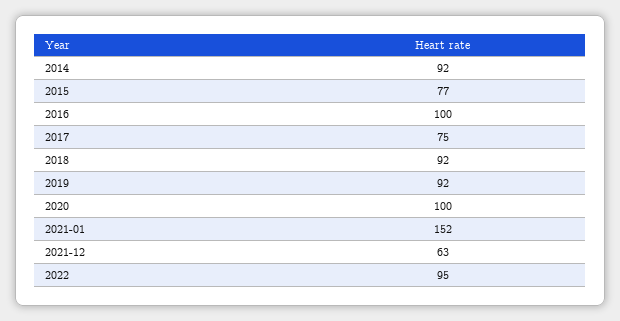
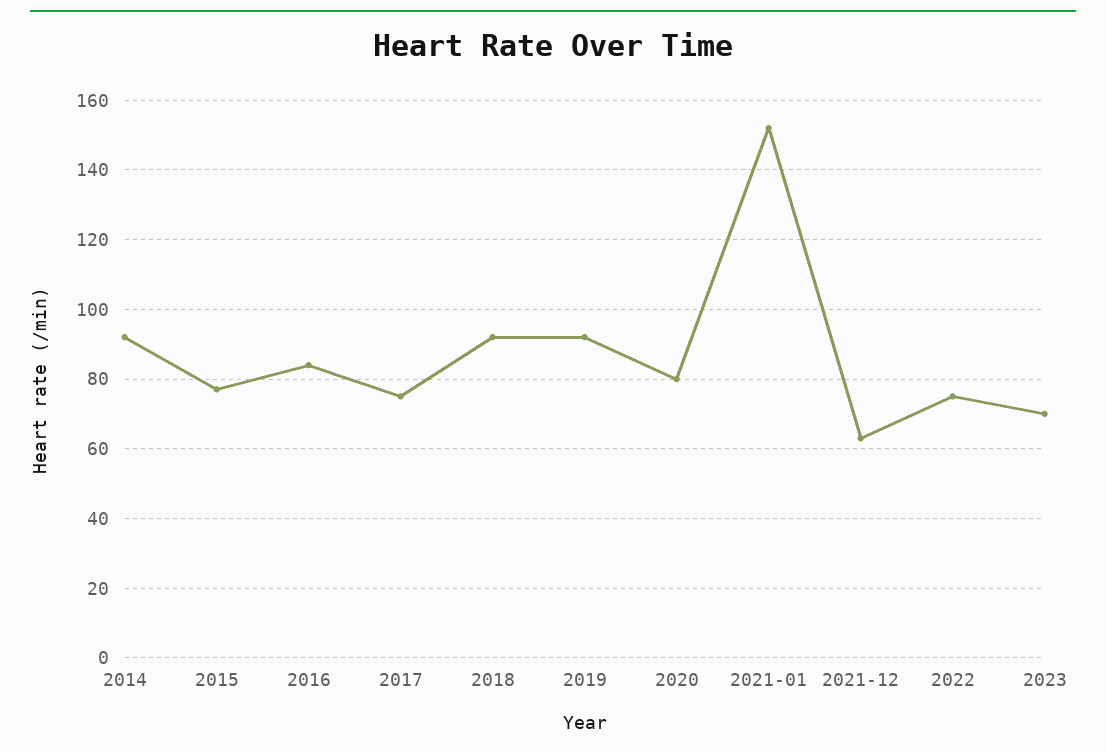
2016: 100 -> 85
2020: 100 -> 80
2022: 95 -> 75
2023: none -> 70

